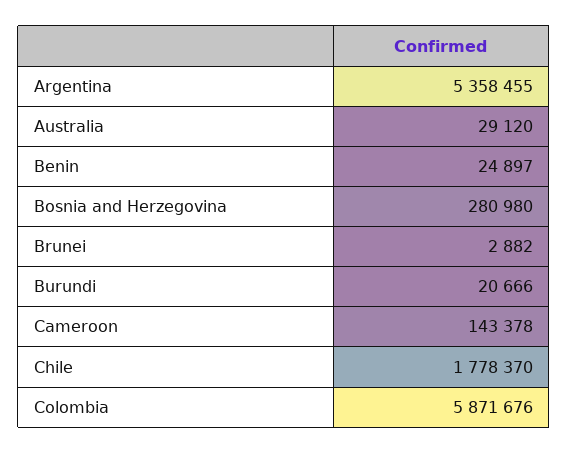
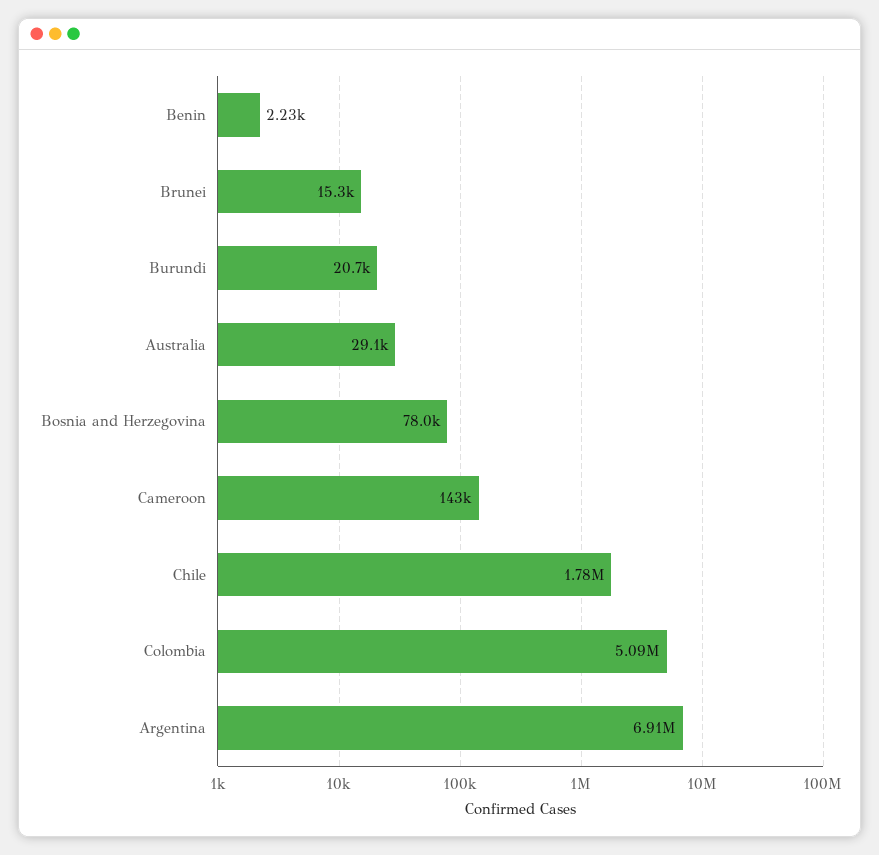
Argentina: 5358455 -> 6910000
Benin: 24897 -> 2230
Bosnia and Herzegovina: 280980 -> 78000
Brunei: 2882 -> 15300
Colombia: 5871676 -> 5090000

